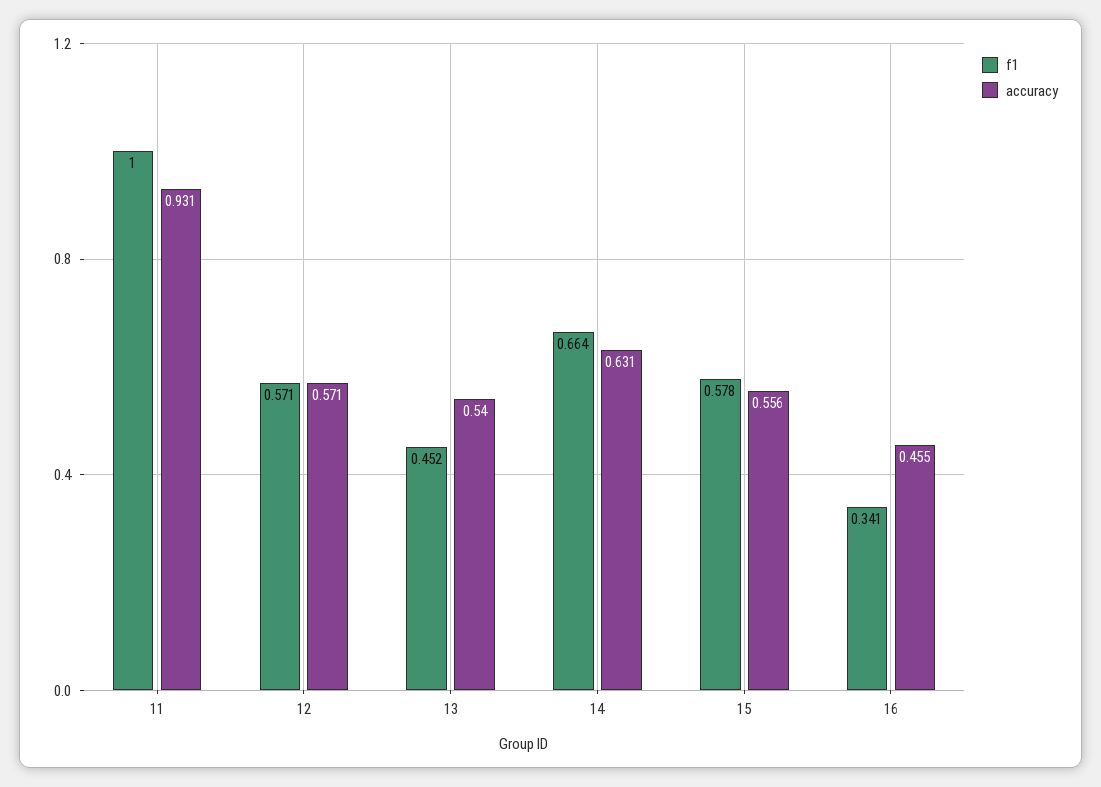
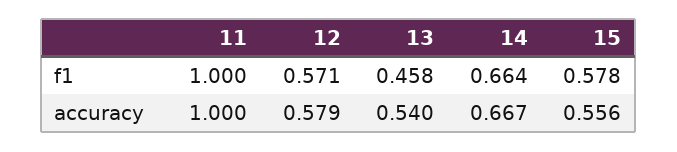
accuracy, 11: 0.931 -> 1
accuracy, 12: 0.571 -> 0.579
f1, 13: 0.452 -> 0.458
accuracy, 14: 0.631 -> 0.667
f1, 16: 0.341 -> none
accuracy, 16: 0.455 -> none

